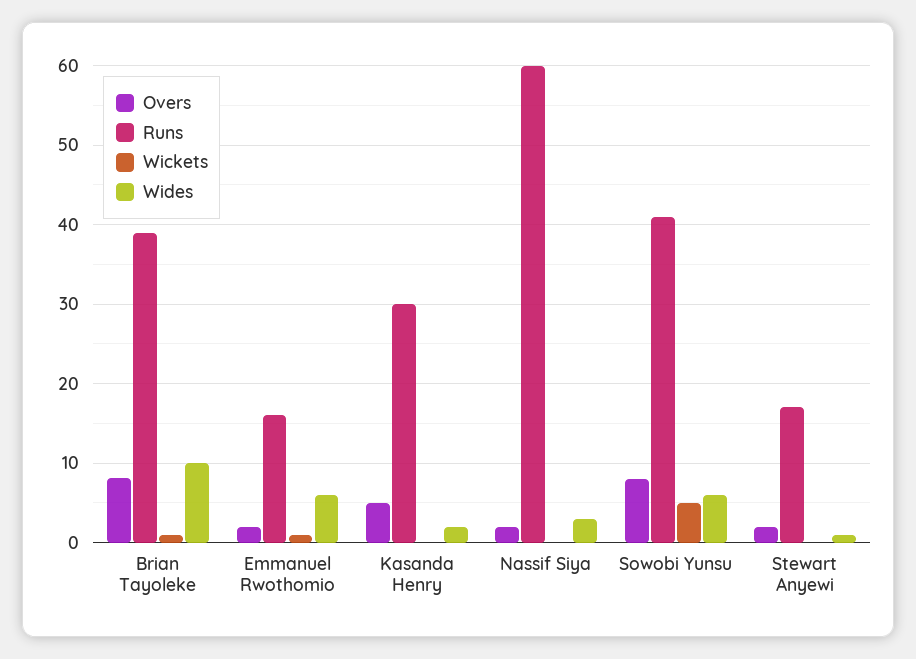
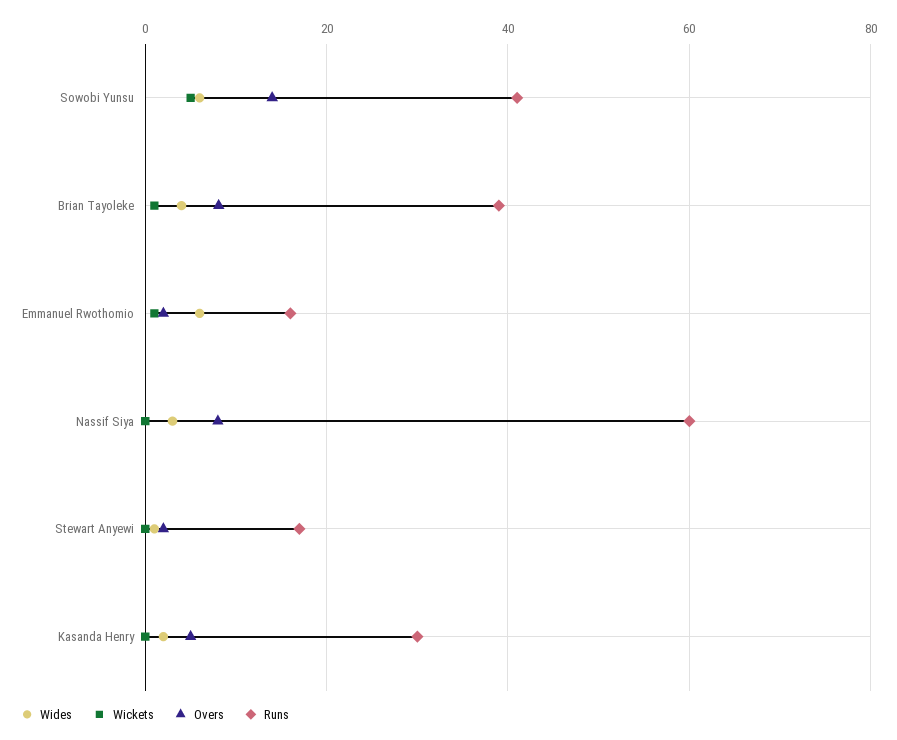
Wides, Brian Tayoleke: 10 -> 4
Overs, Nassif Siya: 2 -> 8
Overs, Sowobi Yunsu: 8 -> 14

